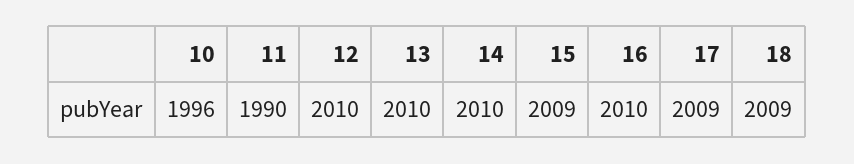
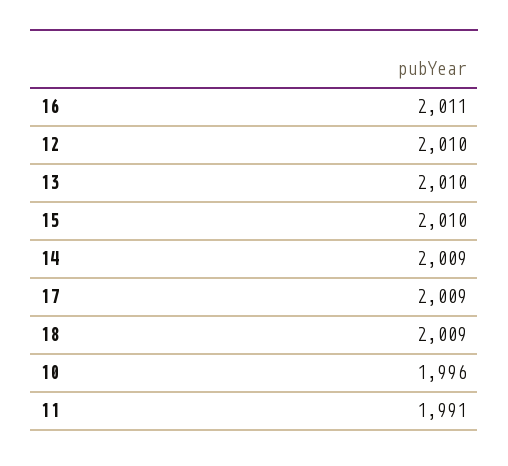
11: 1990 -> 1991
14: 2010 -> 2009
15: 2009 -> 2010
16: 2010 -> 2011

